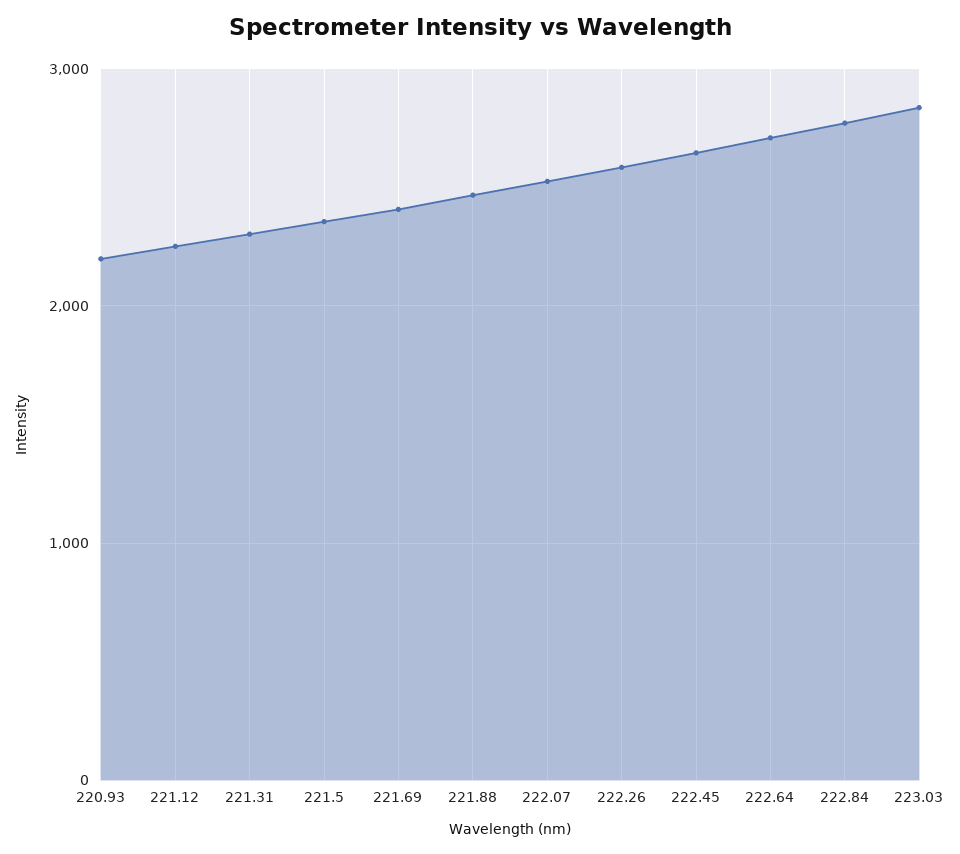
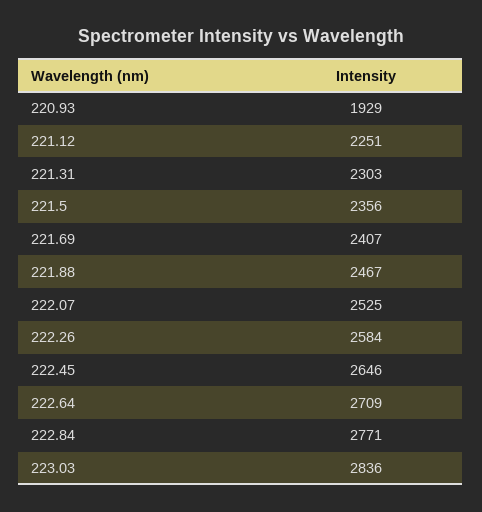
220.93: 2200 -> 1929

